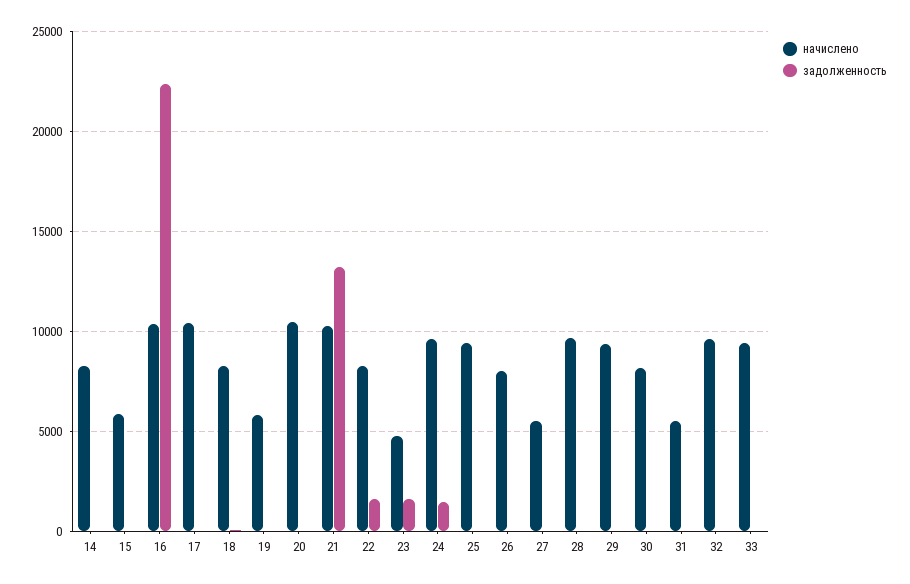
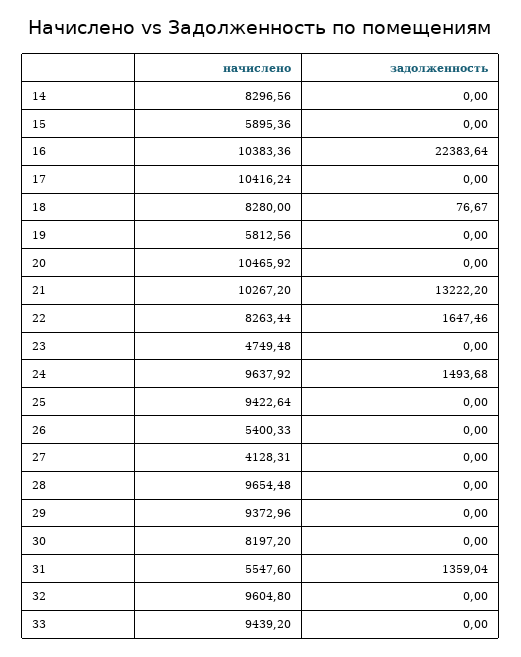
задолженность, 23: 1500 -> 0
начислено, 26: 8000 -> 5400.33
начислено, 27: 5500 -> 4128.31
задолженность, 31: 0 -> 1359.04

